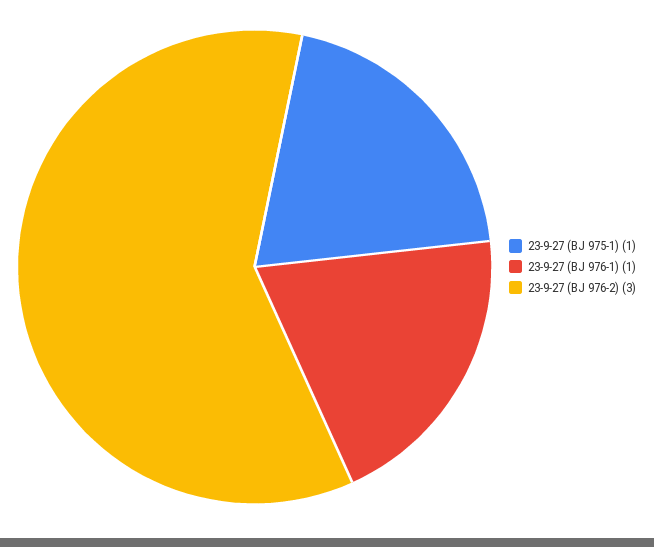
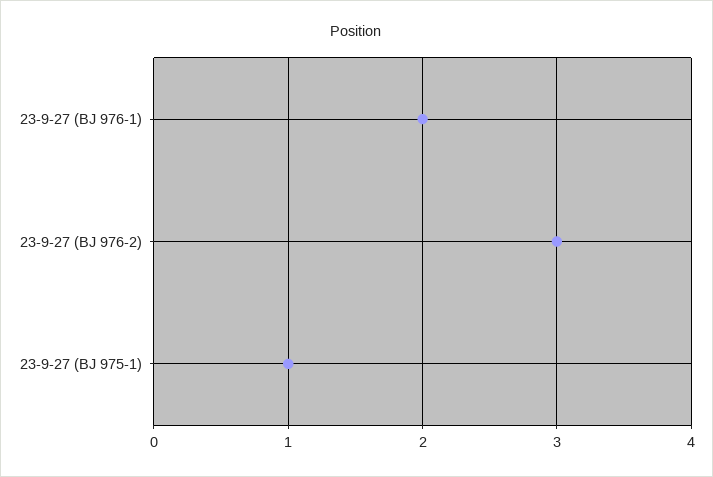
23-9-27 (BJ 976-1): 1 -> 2

